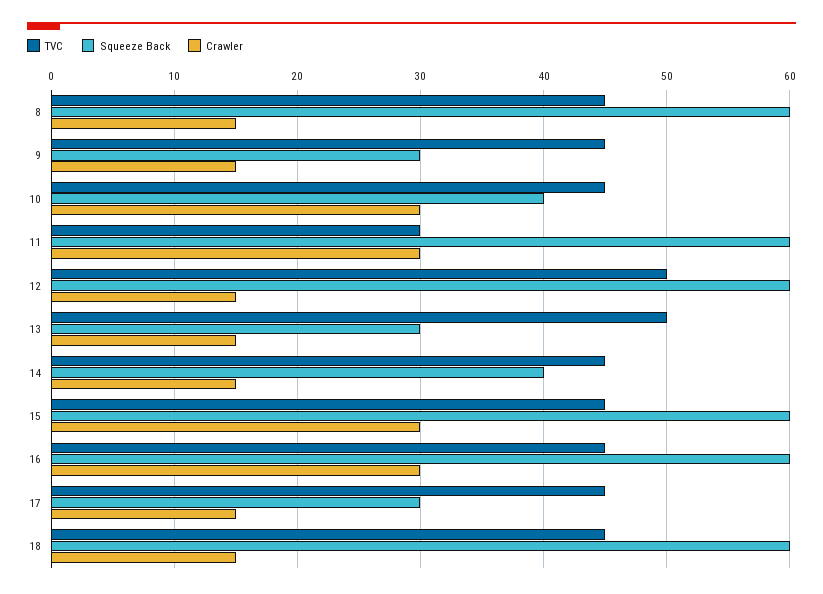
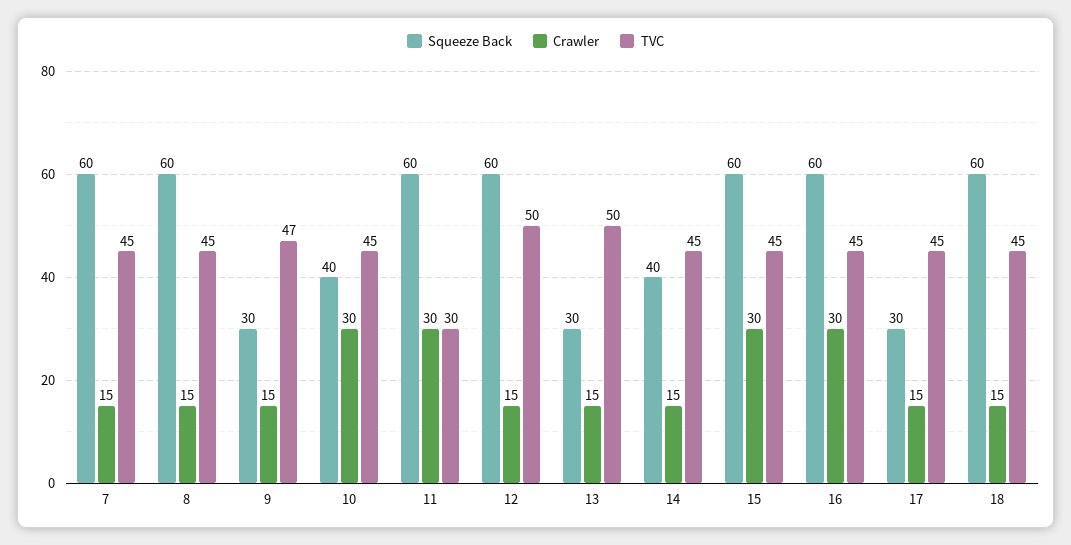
TVC, 9: 45 -> 47
Squeeze Back, 7: none -> 60
Crawler, 7: none -> 15
TVC, 7: none -> 45

